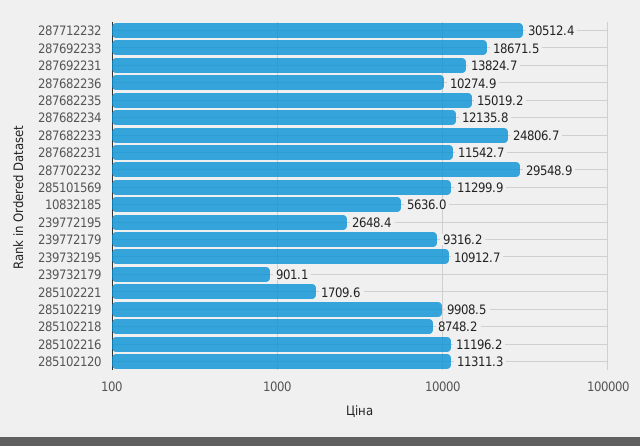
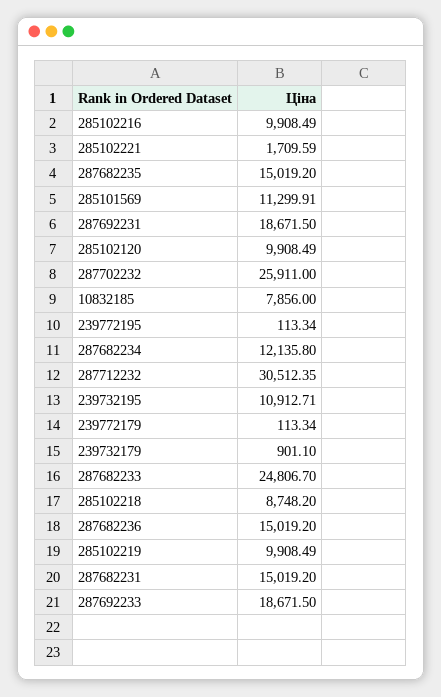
287692231: 13824.7 -> 18671.5
287682236: 10274.9 -> 15019.2
287682231: 11542.7 -> 15019.2
287702232: 29548.9 -> 25911
10832185: 5636 -> 7856
239772195: 2648.4 -> 113.34
239772179: 9316.2 -> 113.34
285102216: 11196.2 -> 9908.49
285102120: 11311.3 -> 9908.49

